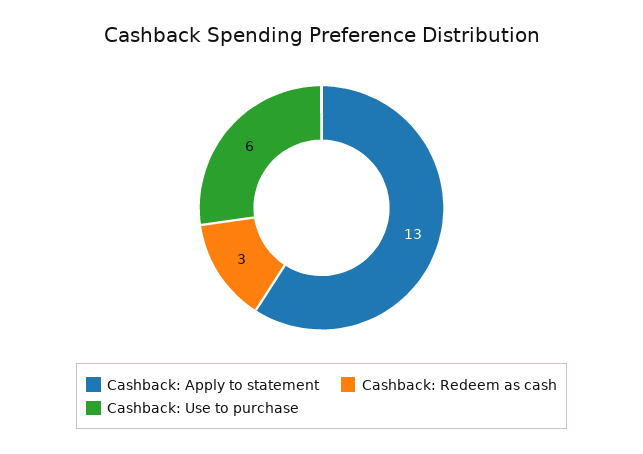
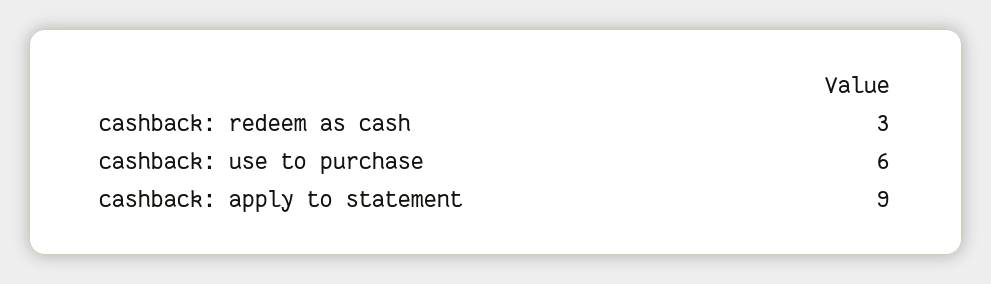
Cashback: Apply to statement: 13 -> 9

